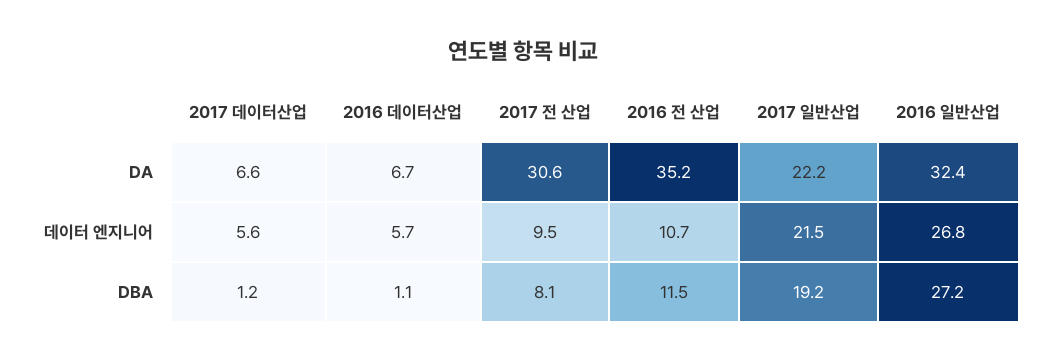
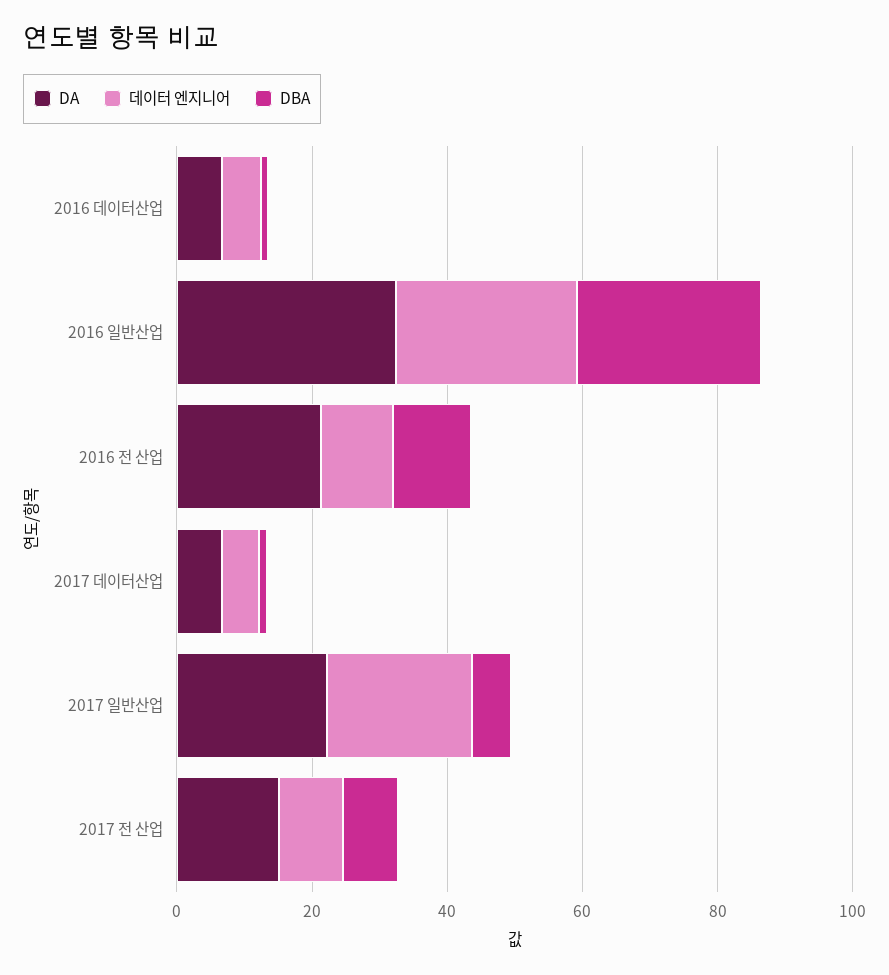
DA, 2017 전 산업: 30.6 -> 15
DA, 2016 전 산업: 35.2 -> 20
DBA, 2017 일반산업: 19.2 -> 5

